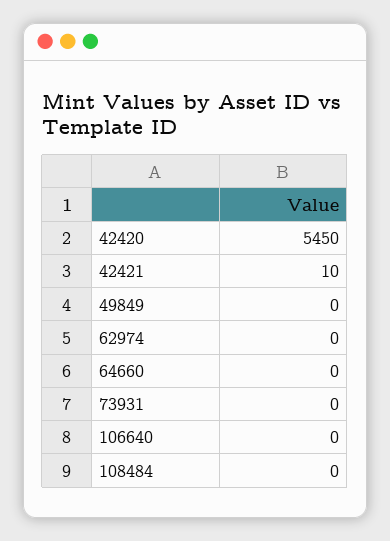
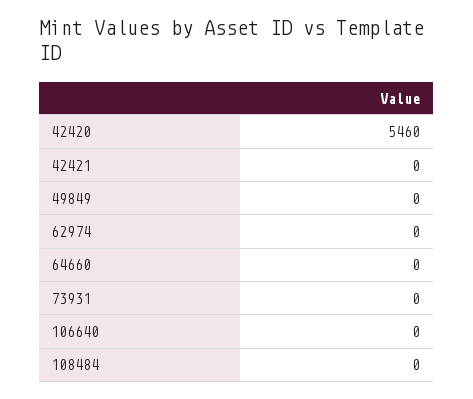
42420: 5450 -> 5460
42421: 10 -> 0

